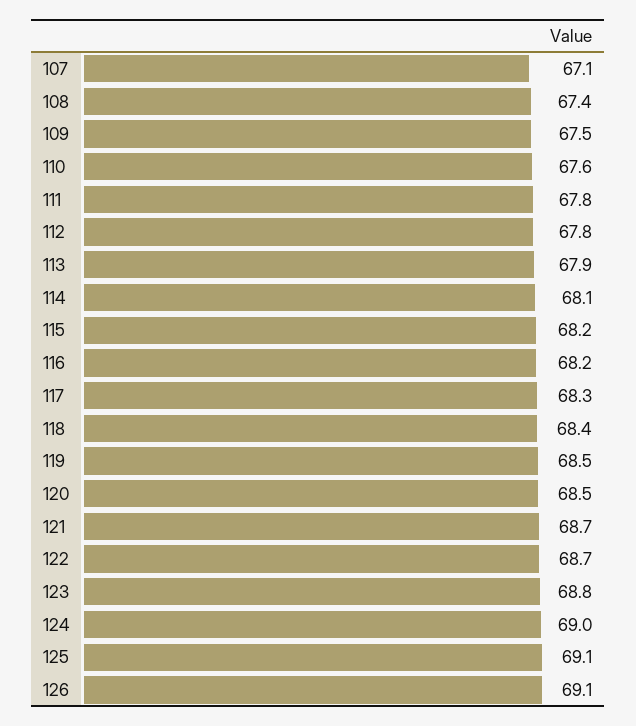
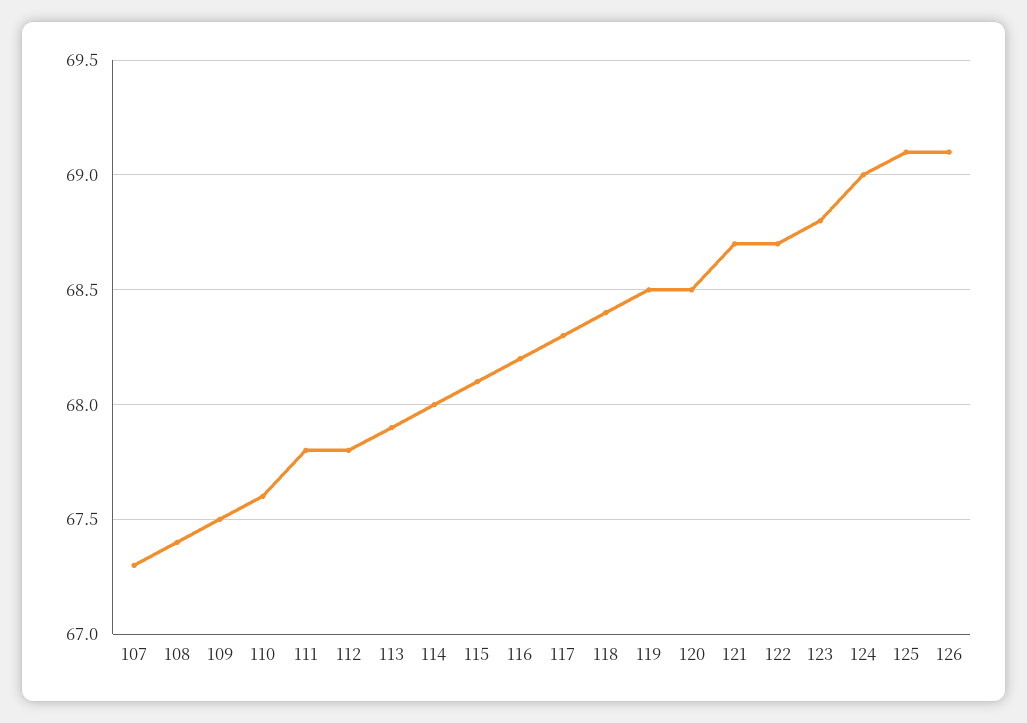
107: 67.1 -> 67.3
114: 68.1 -> 68
115: 68.2 -> 68.1

